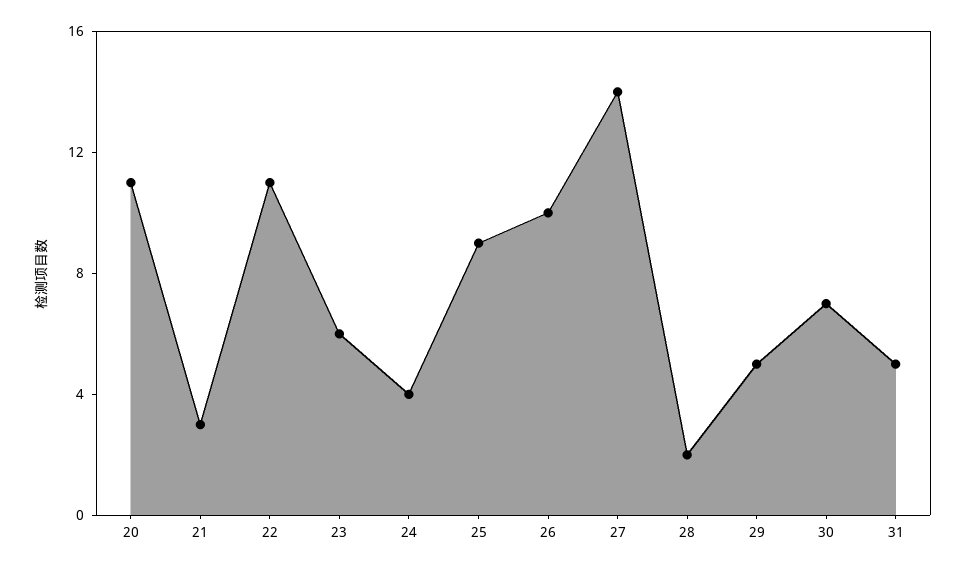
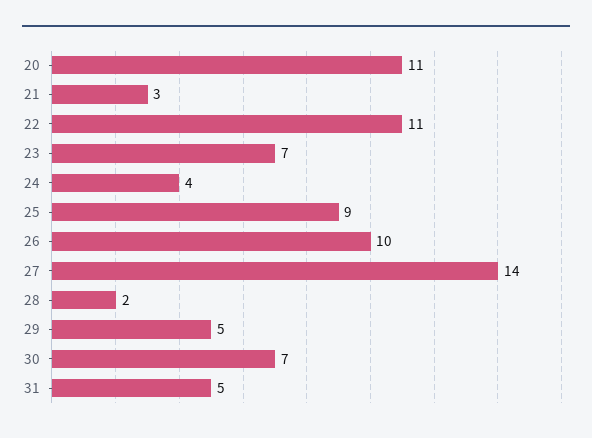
23: 6 -> 7

